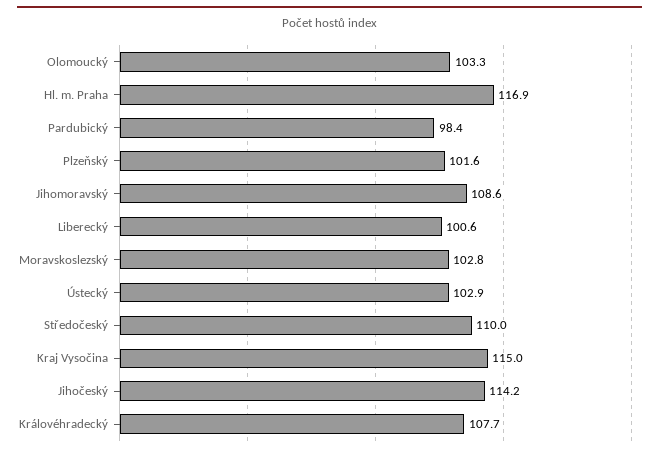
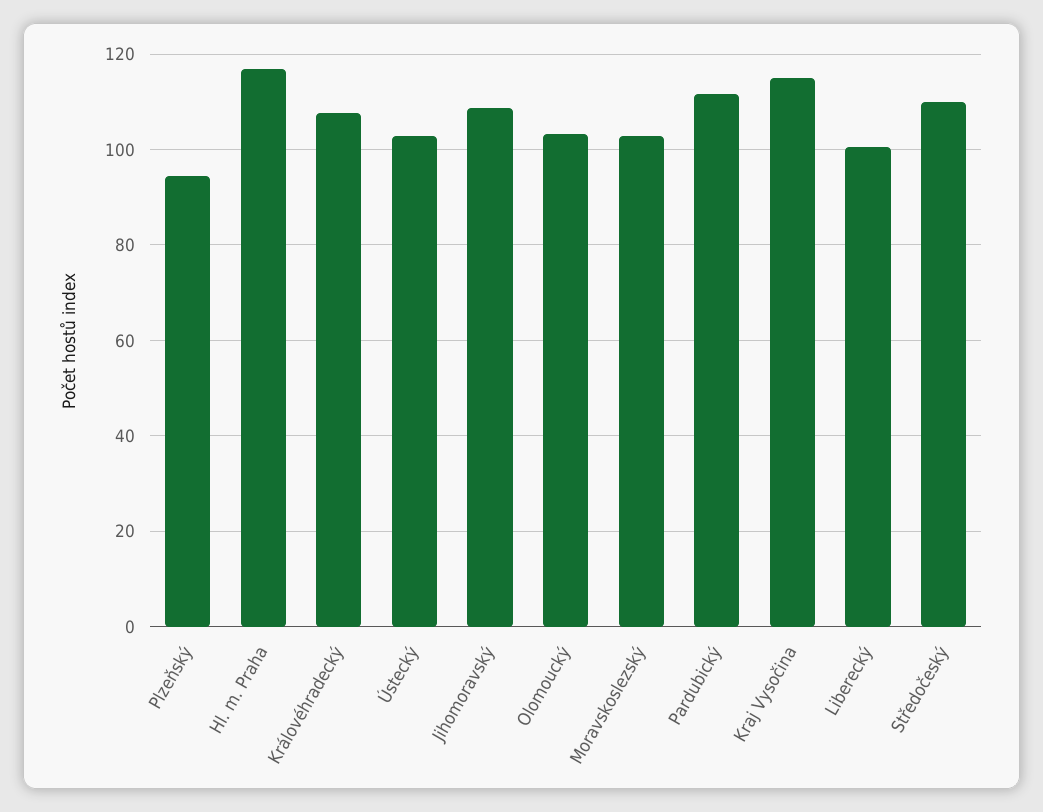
Pardubický: 98.4 -> 112
Plzeňský: 101.6 -> 94
Jihočeský: 114.2 -> none

